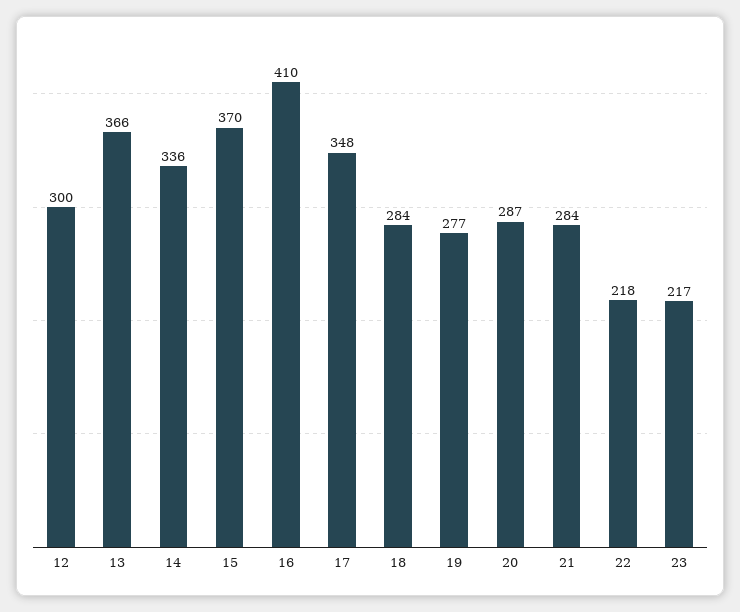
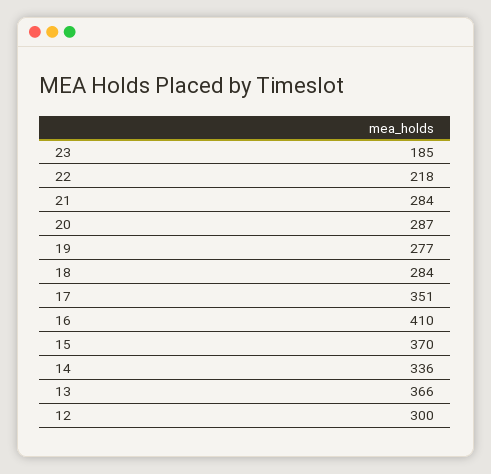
17: 348 -> 351
23: 217 -> 185

